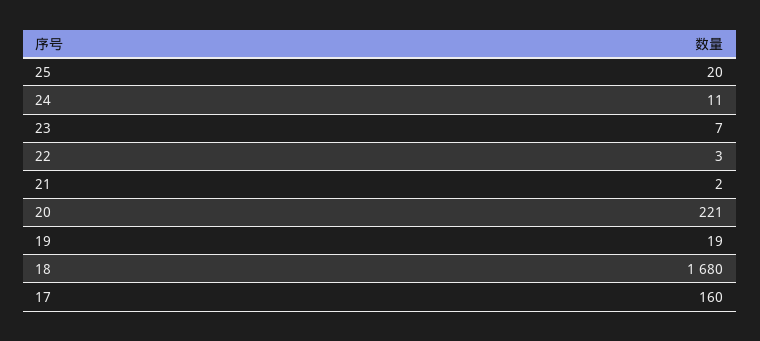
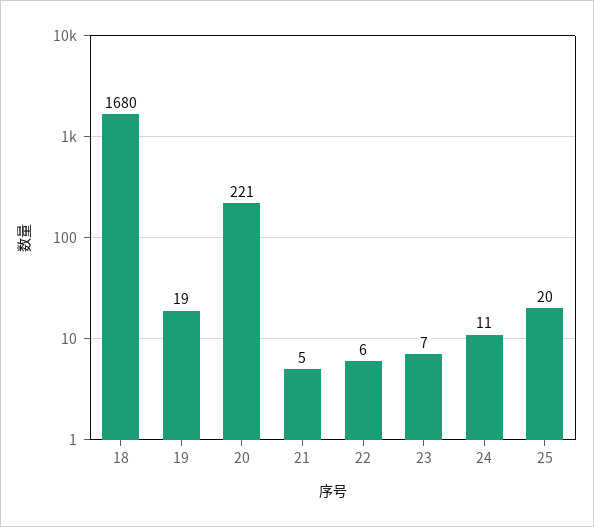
22: 3 -> 6
21: 2 -> 5
17: 160 -> none

